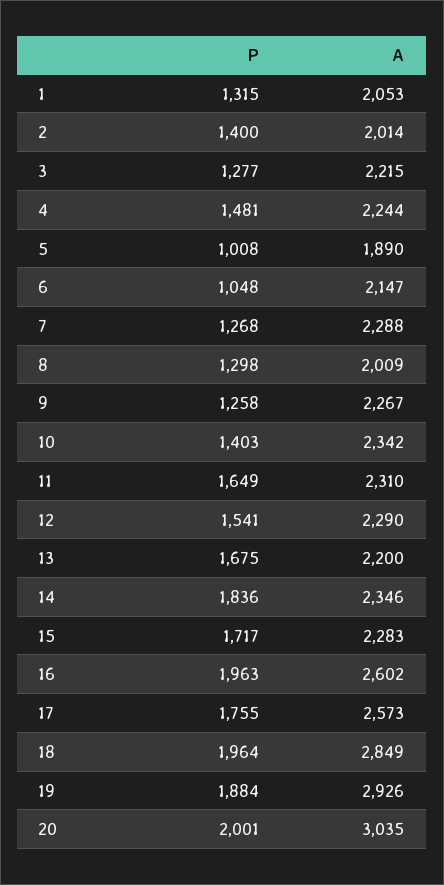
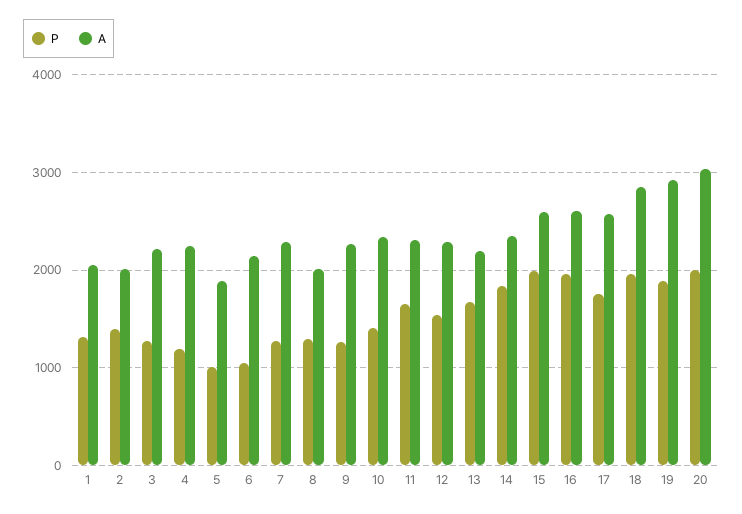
P, 4: 1481 -> 1200
P, 15: 1717 -> 2000
A, 15: 2283 -> 2600

